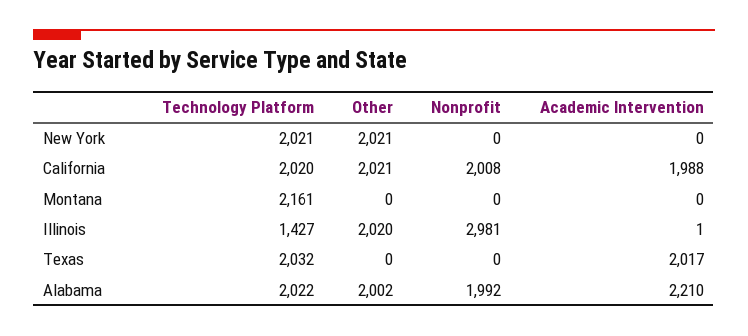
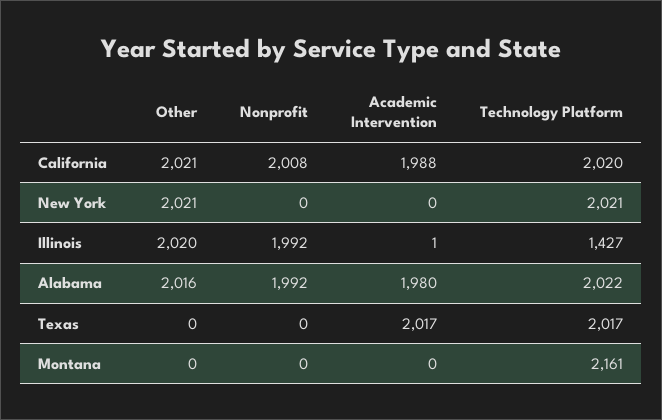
Nonprofit, Illinois: 2981 -> 1992
Technology Platform, Texas: 2032 -> 2017
Other, Alabama: 2002 -> 2016
Academic Intervention, Alabama: 2210 -> 1980

